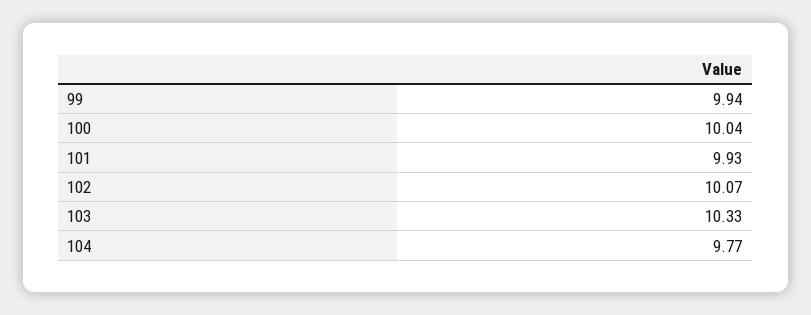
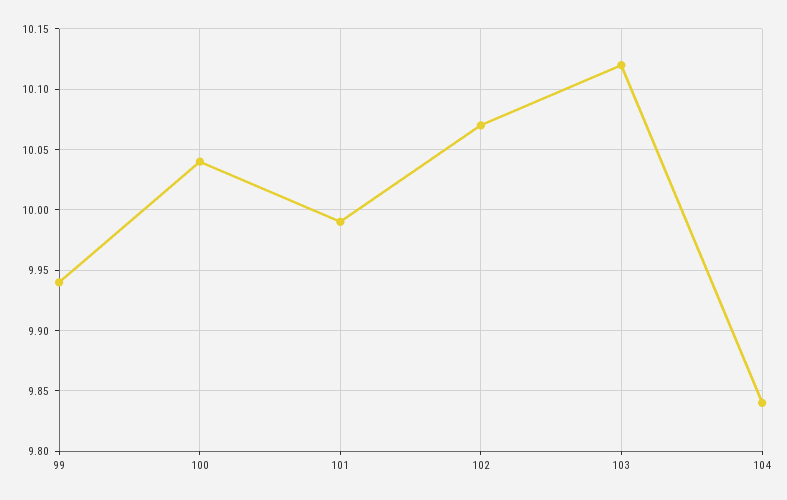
101: 9.93 -> 9.99
103: 10.33 -> 10.12
104: 9.77 -> 9.84

